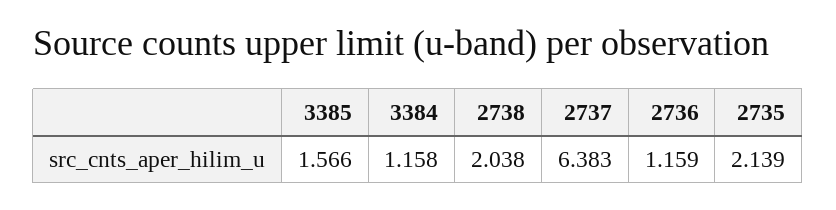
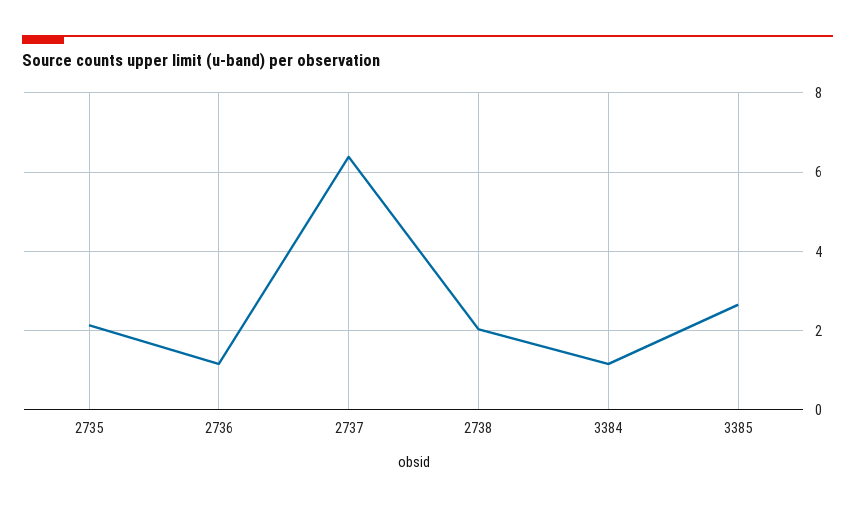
3385: 1.566 -> 2.6

